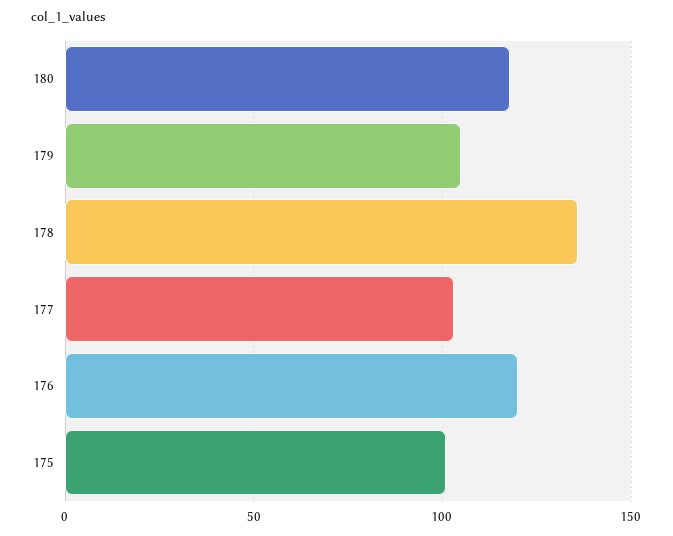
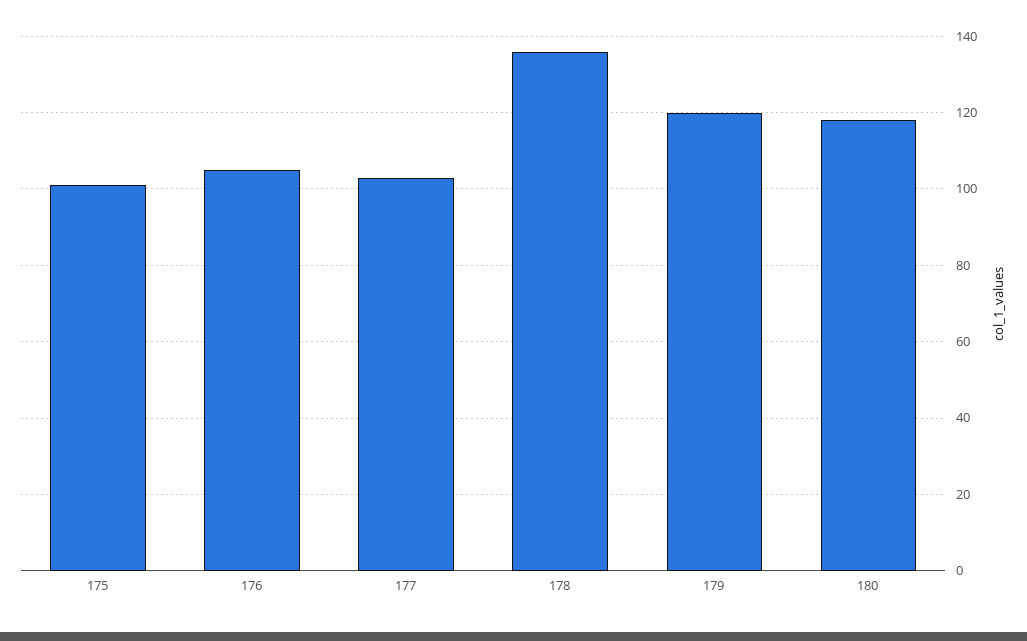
179: 105 -> 120
176: 120 -> 105

